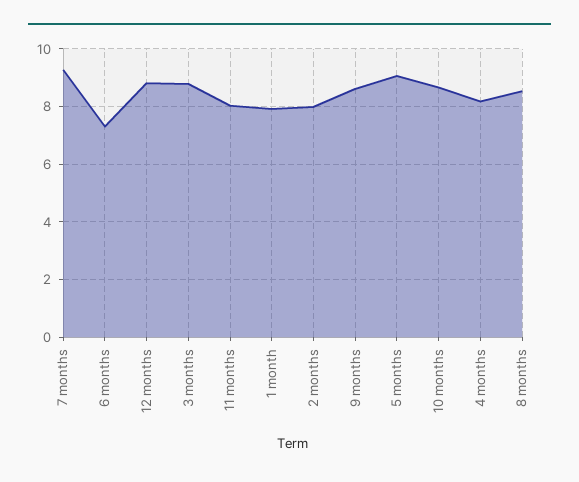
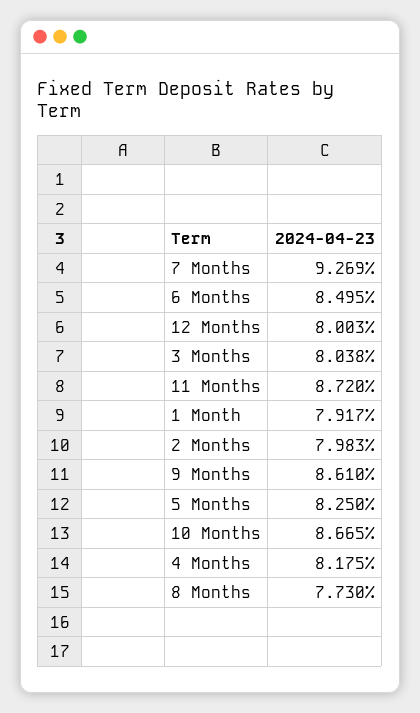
6 months: 7.25 -> 8.495
12 months: 8.75 -> 8.003
3 months: 8.75 -> 8.038
11 months: 8 -> 8.72
5 months: 9 -> 8.25
8 months: 8.5 -> 7.73

